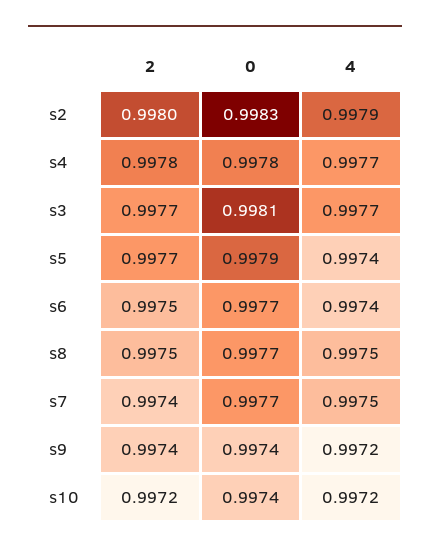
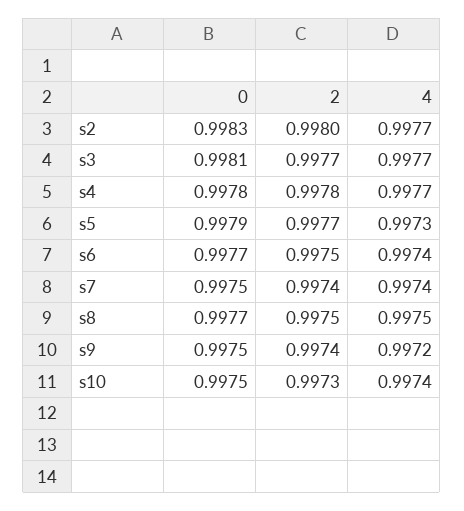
4, s2: 0.9979 -> 0.9977
4, s5: 0.9974 -> 0.9973
0, s7: 0.9977 -> 0.9975
4, s7: 0.9975 -> 0.9974
0, s9: 0.9974 -> 0.9975
2, s10: 0.9972 -> 0.9973
0, s10: 0.9974 -> 0.9975
4, s10: 0.9972 -> 0.9974

